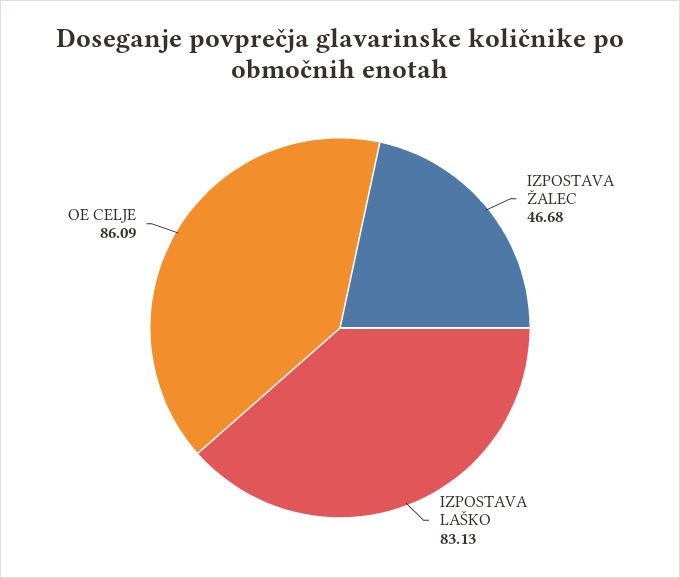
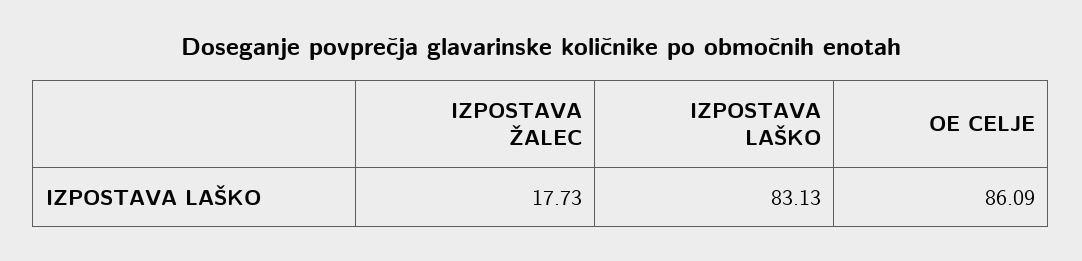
IZPOSTAVA ŽALEC: 46.68 -> 17.73

